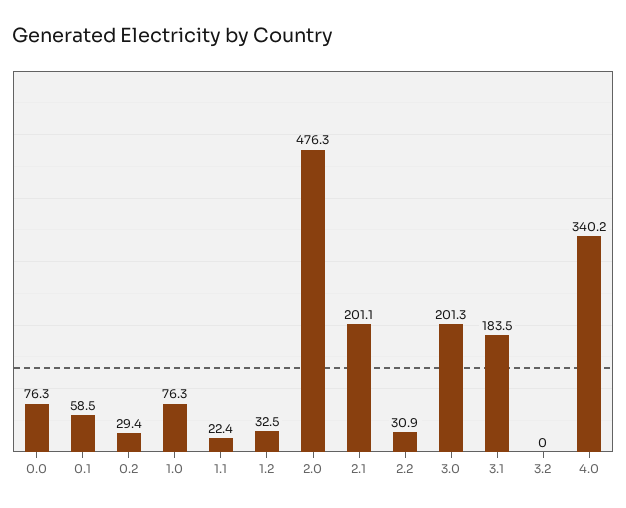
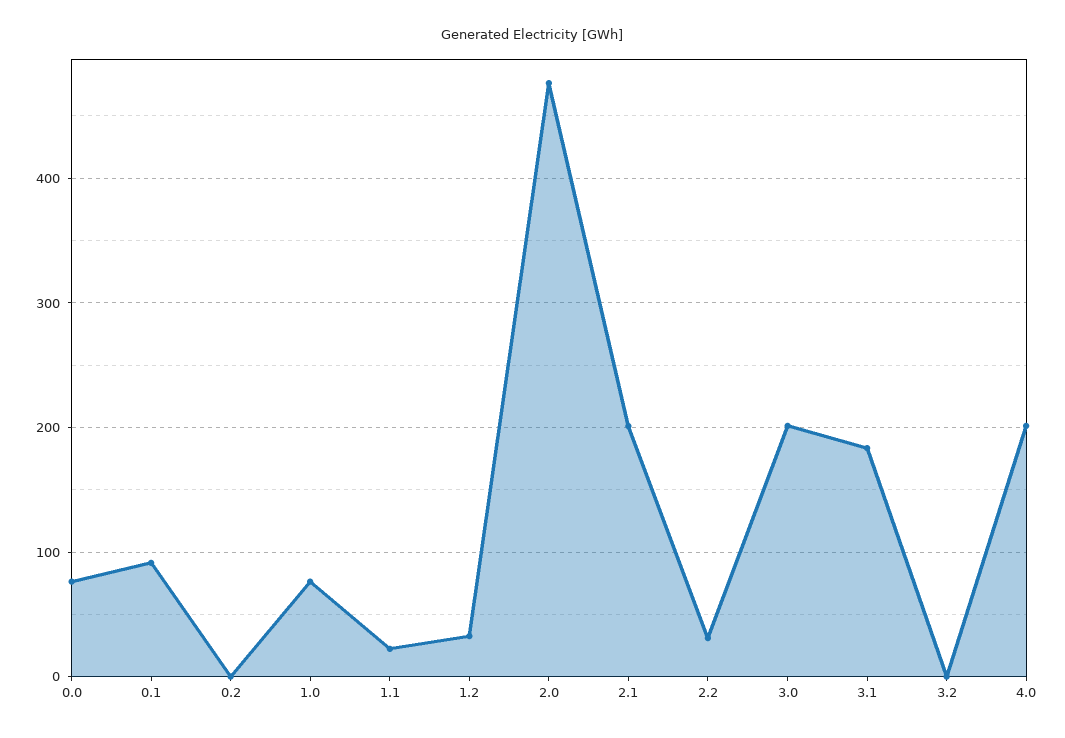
0.1: 58.5 -> 90
0.2: 29.4 -> 0
4.0: 340.2 -> 200

